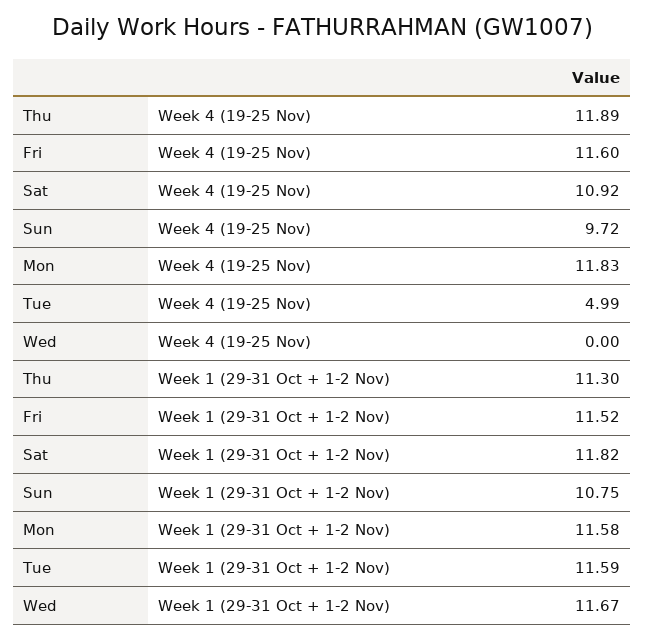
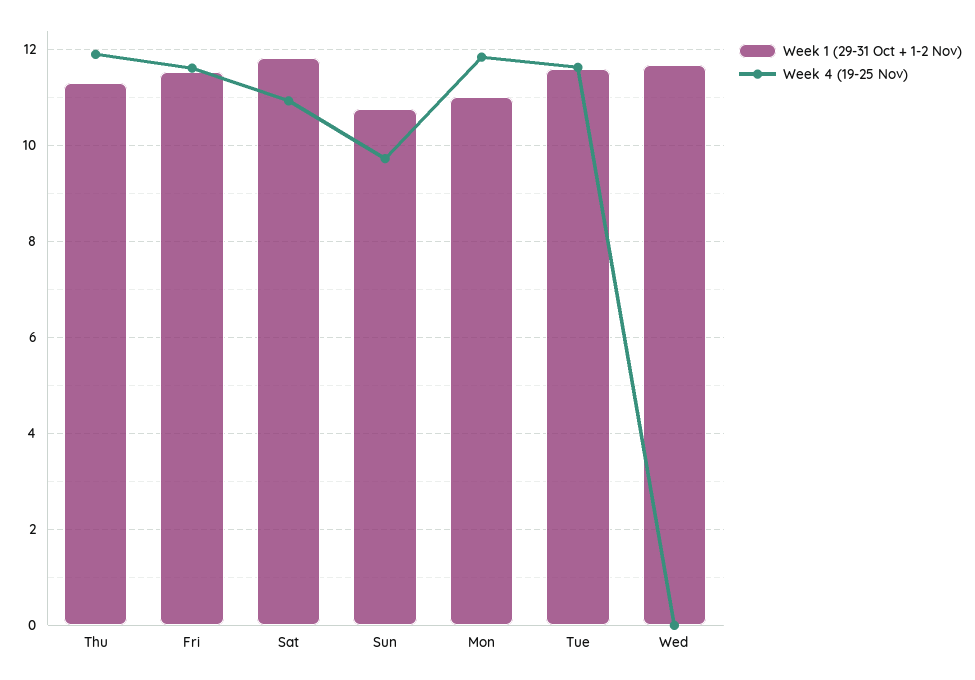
Week 4 (19-25 Nov), Tue: 4.99 -> 11.6
Week 1 (29-31 Oct + 1-2 Nov), Mon: 11.58 -> 11

